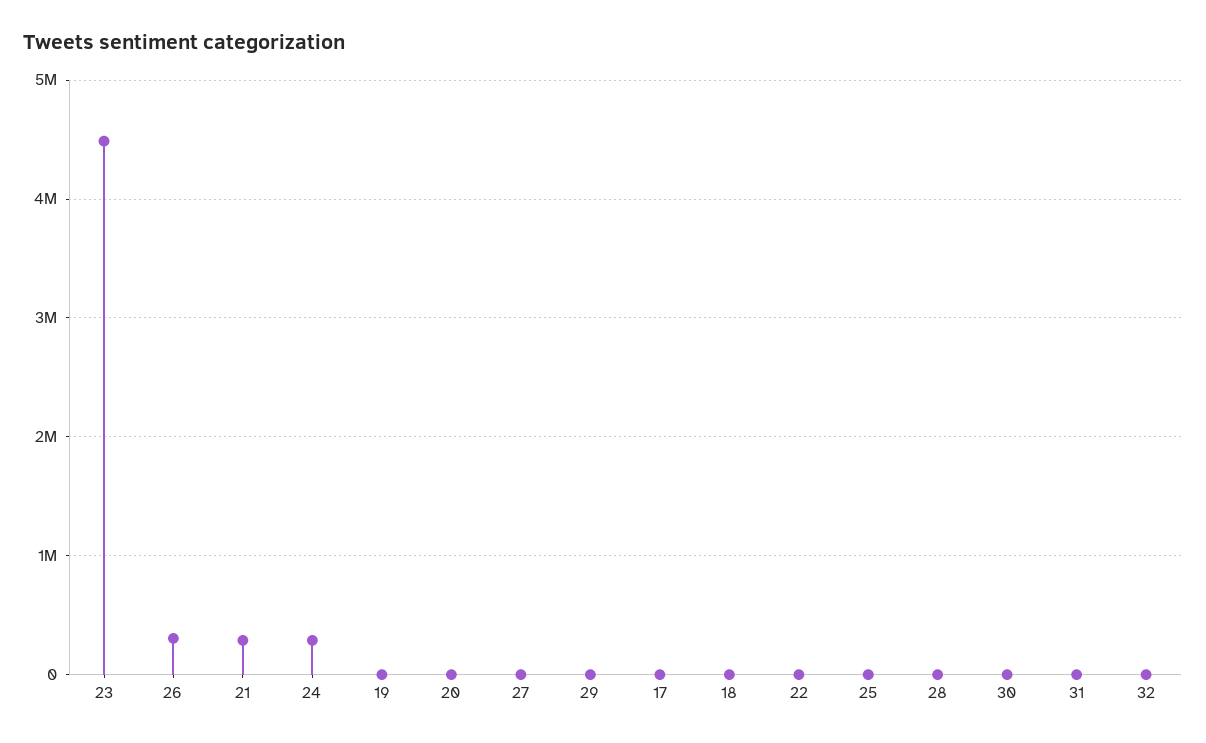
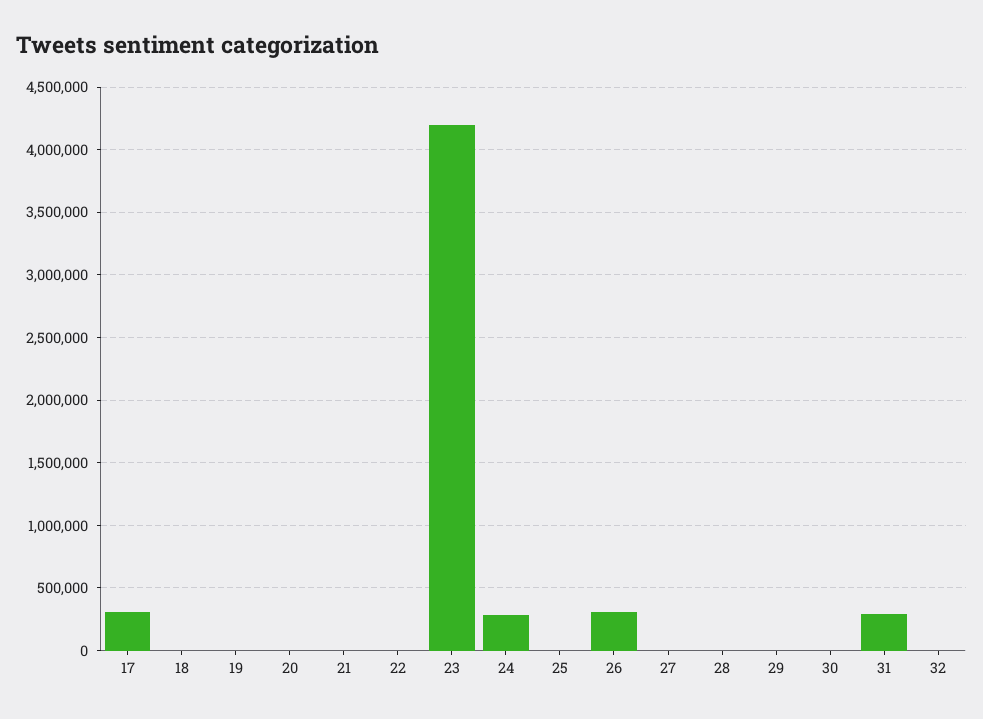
23: 4500000 -> 4200000
21: 300000 -> 0
17: 0 -> 300000
31: 0 -> 300000

